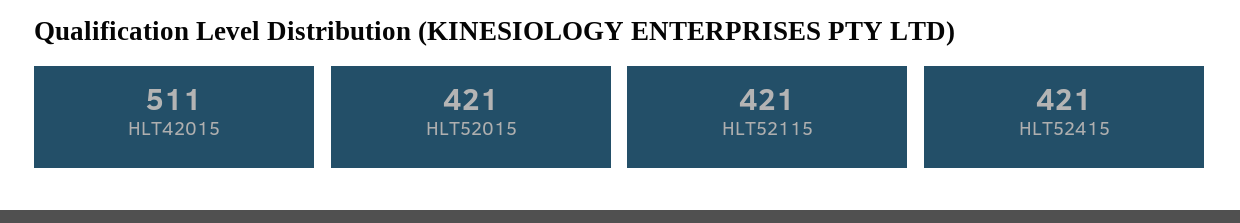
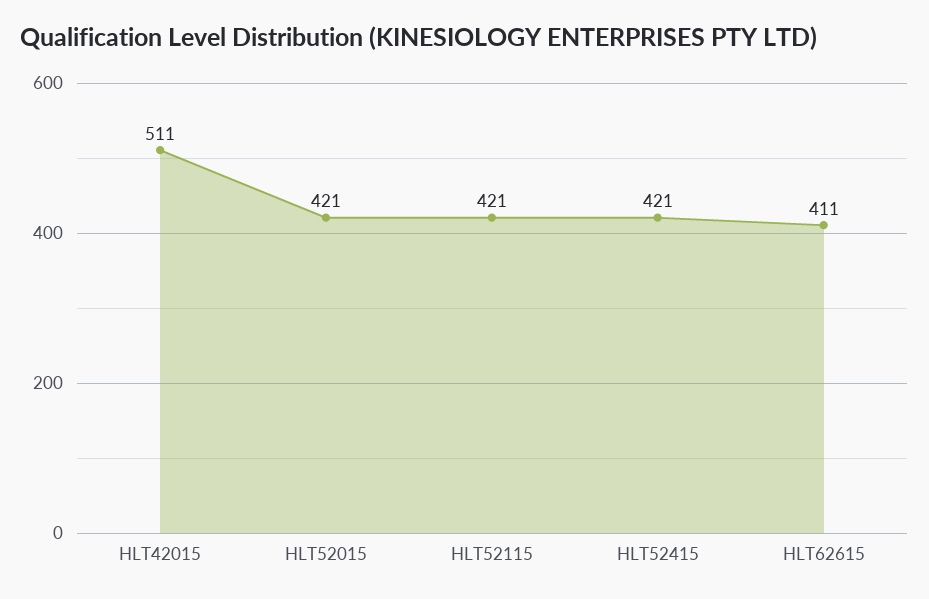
HLT62615: none -> 411

